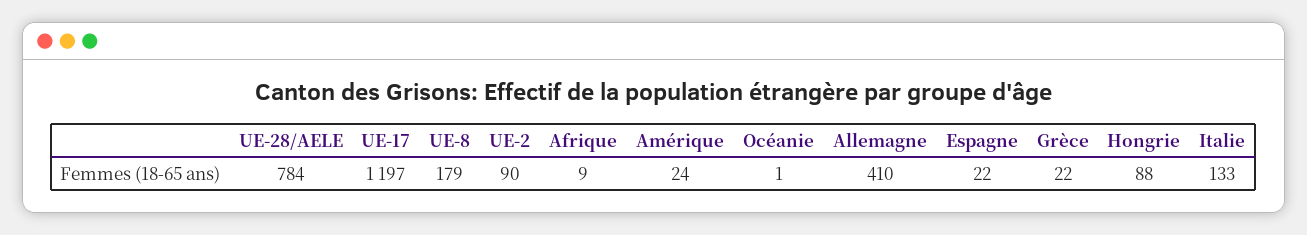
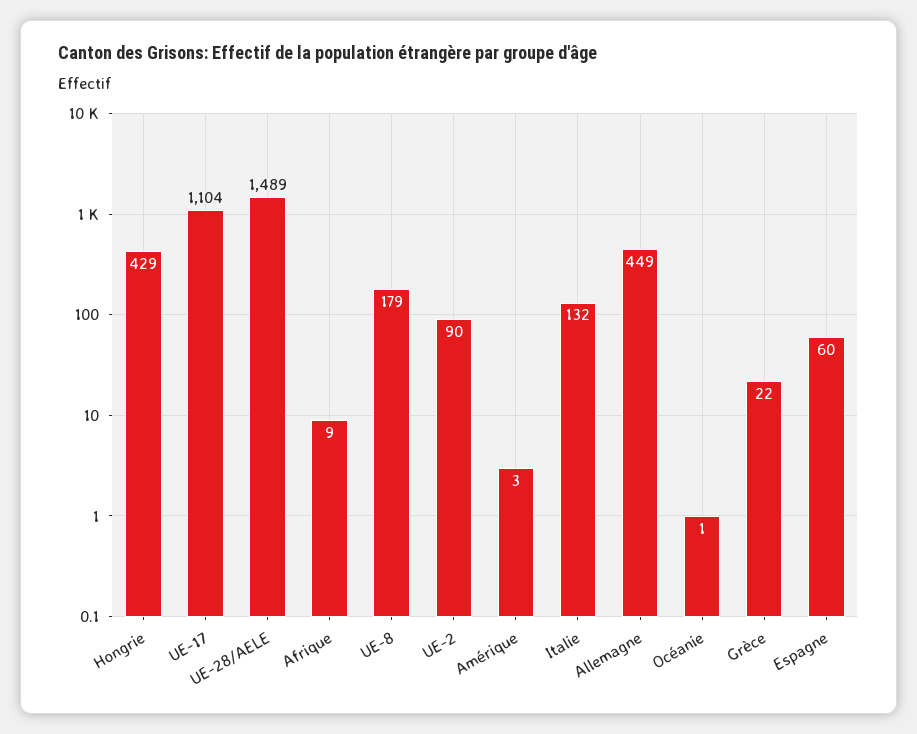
UE-28/AELE: 784 -> 1489
UE-17: 1197 -> 1104
Amérique: 24 -> 3
Allemagne: 410 -> 449
Espagne: 22 -> 60
Hongrie: 88 -> 429
Italie: 133 -> 132

